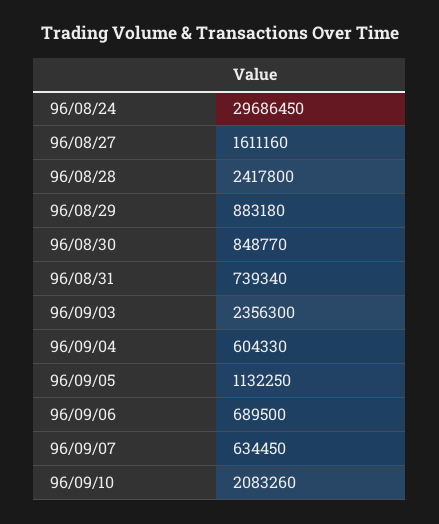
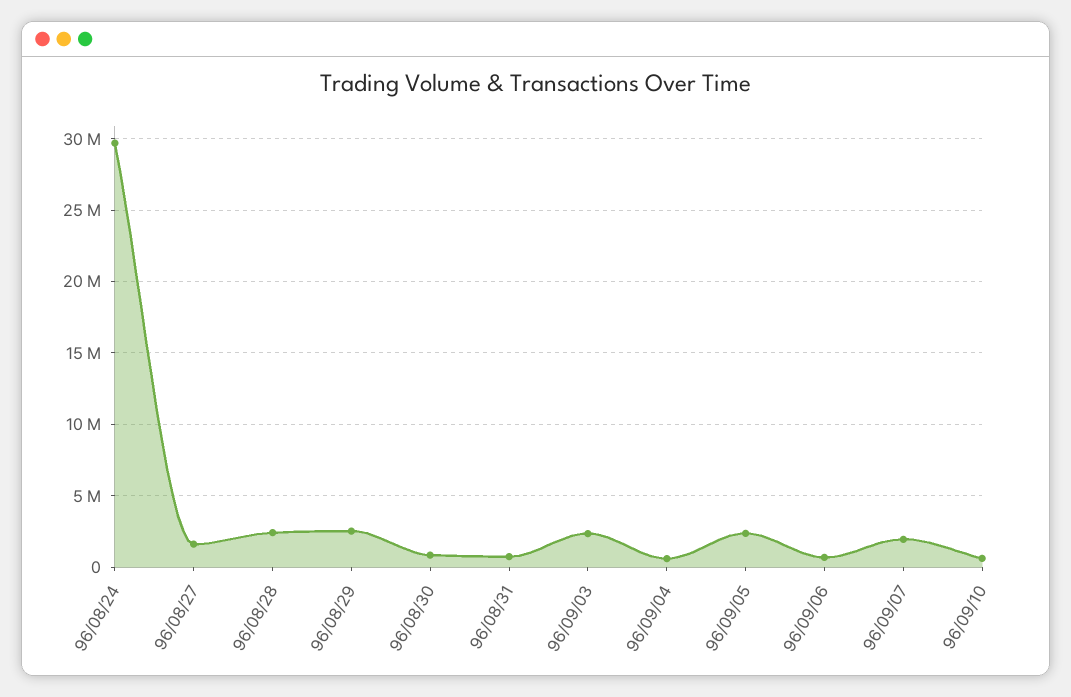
96/08/29: 883180 -> 2500000
96/09/05: 1132250 -> 2500000
96/09/07: 634450 -> 2000000
96/09/10: 2083260 -> 500000

